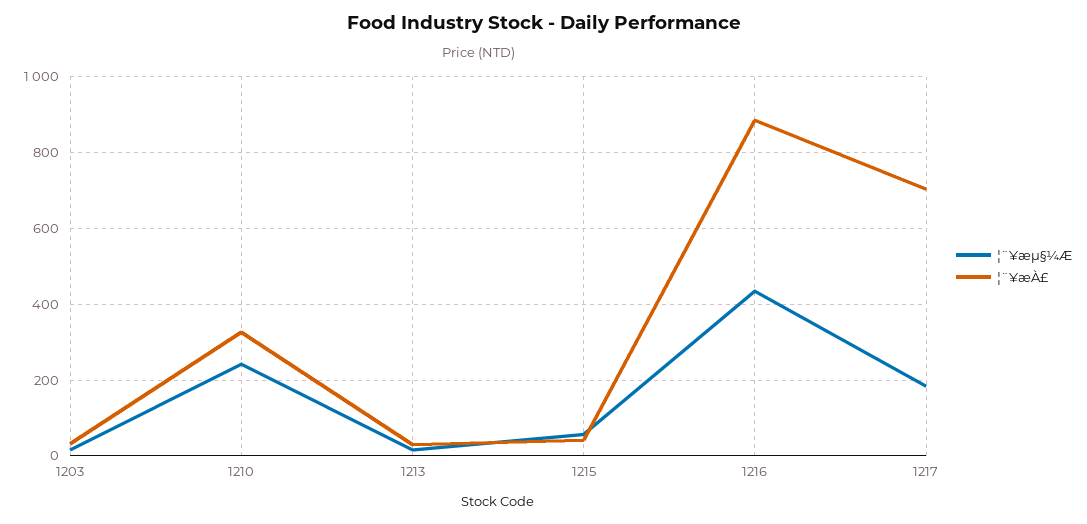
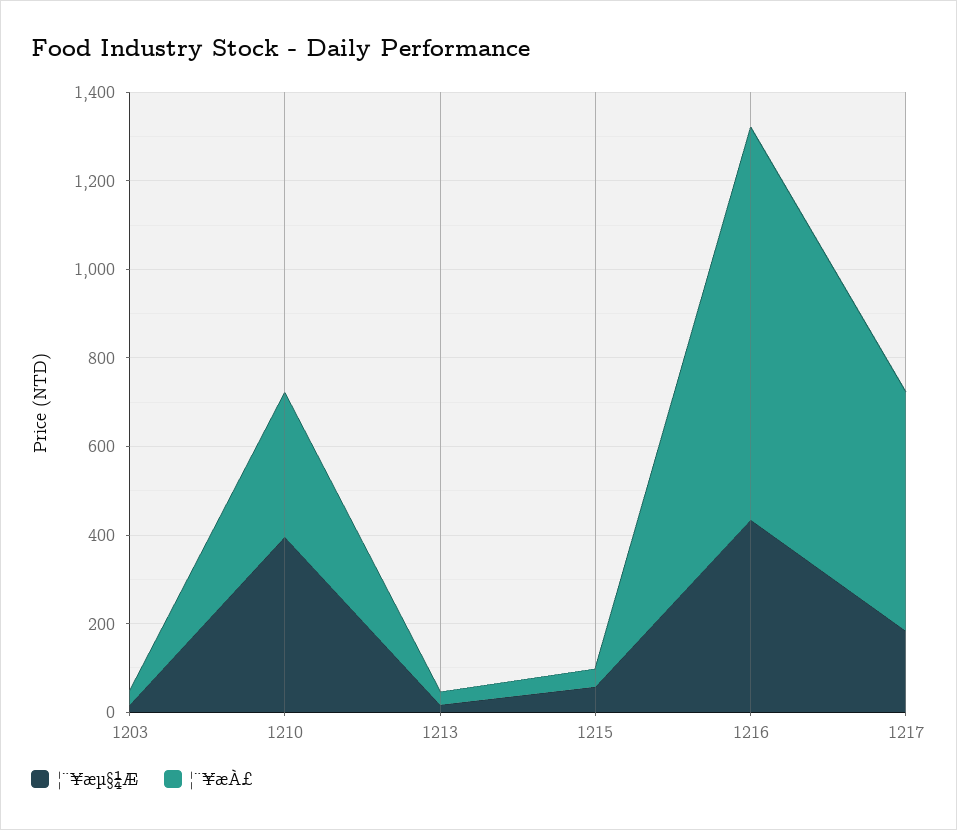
¦¨¥æµ§¼Æ, 1210: 240 -> 400
¦¨¥æÀ£, 1217: 700 -> 550

